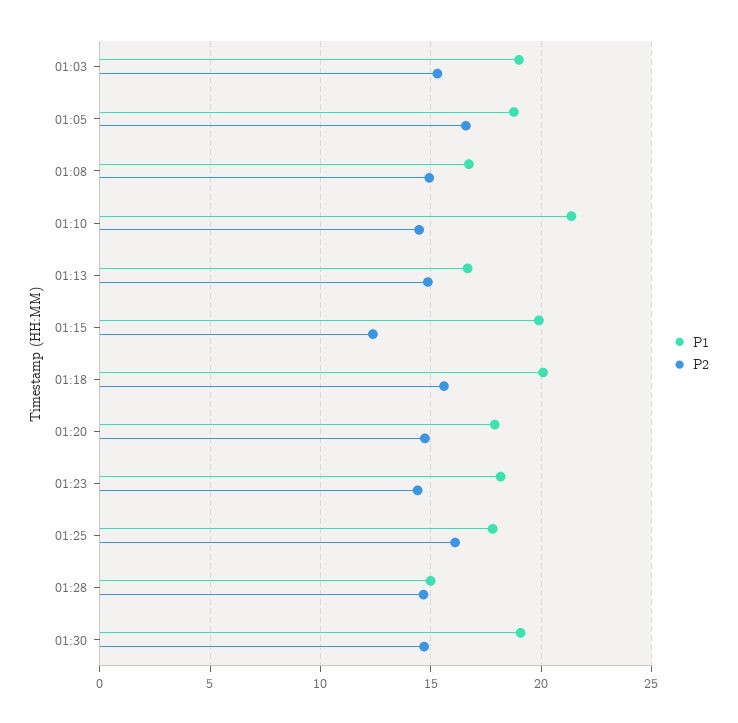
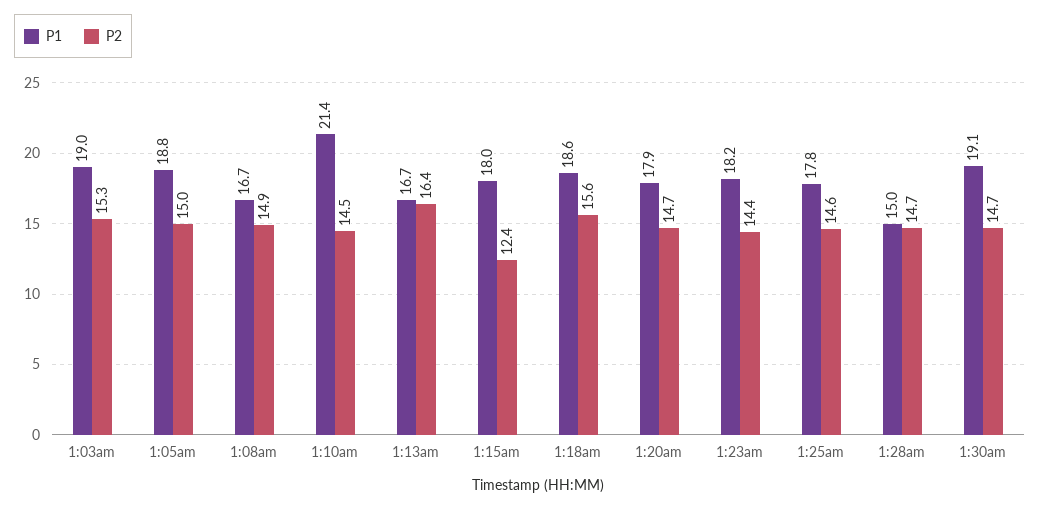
P2, 01:05: 16.5 -> 15
P2, 01:13: 15 -> 16.4
P1, 01:15: 20 -> 18
P1, 01:18: 20 -> 18.6
P2, 01:25: 16 -> 14.6

